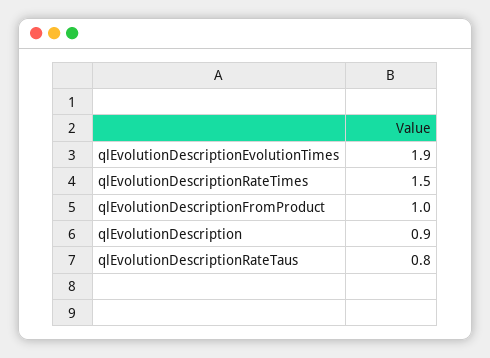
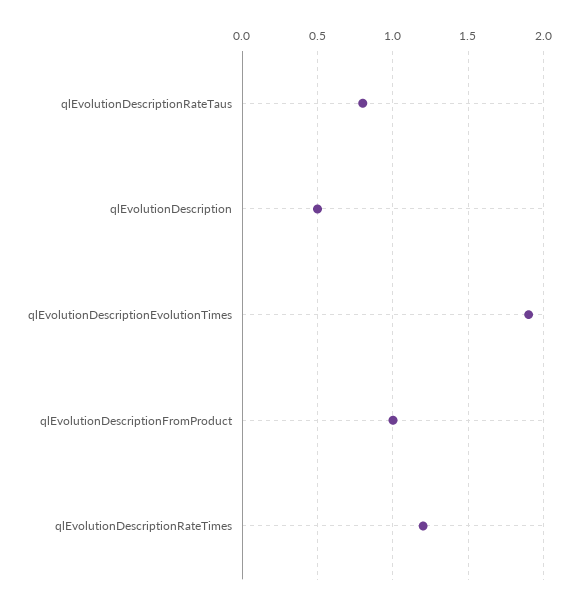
qlEvolutionDescriptionRateTimes: 1.5 -> 1.2
qlEvolutionDescription: 0.9 -> 0.5

